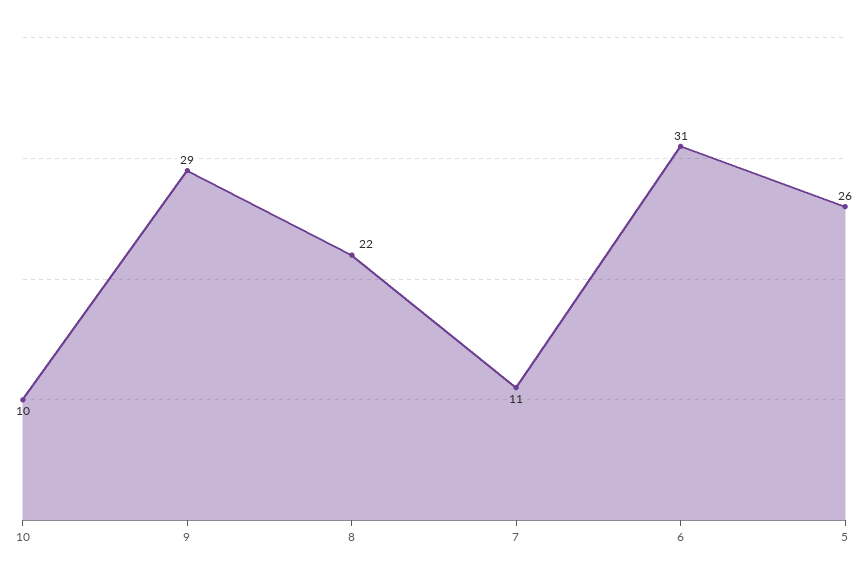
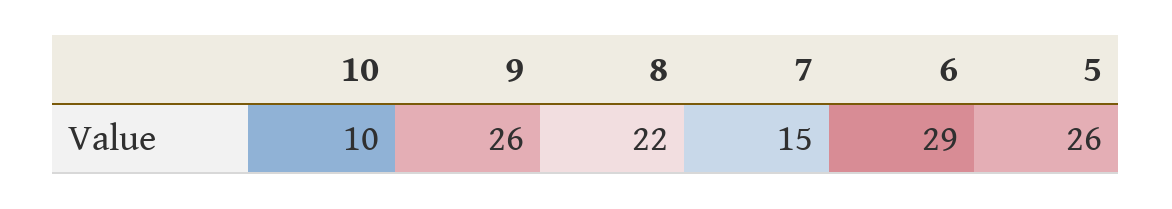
9: 29 -> 26
7: 11 -> 15
6: 31 -> 29

